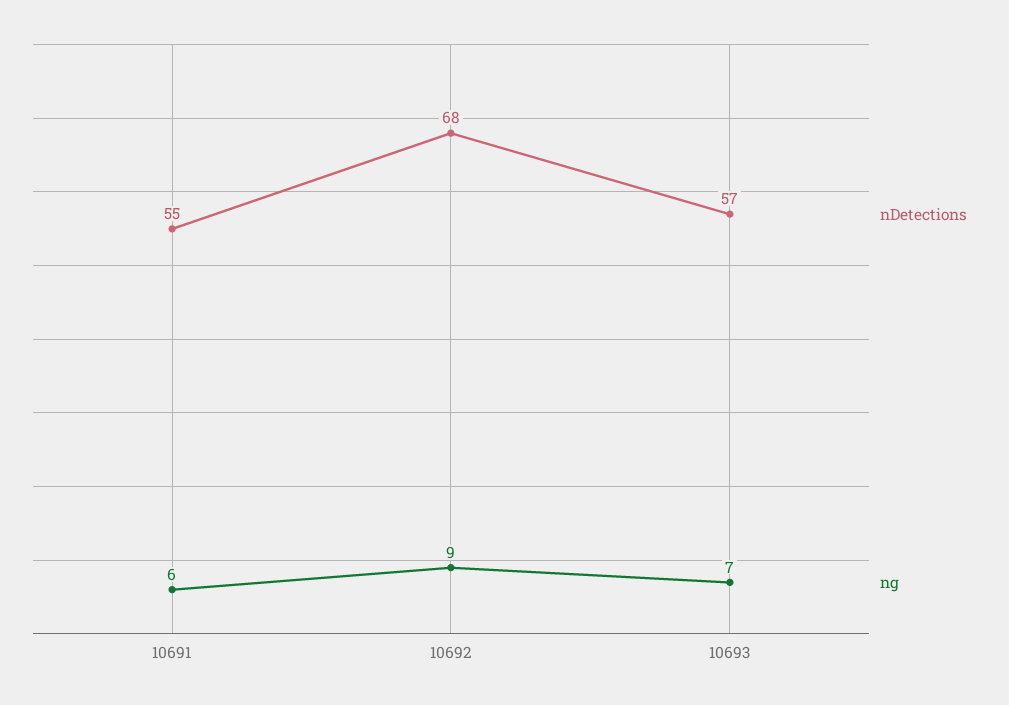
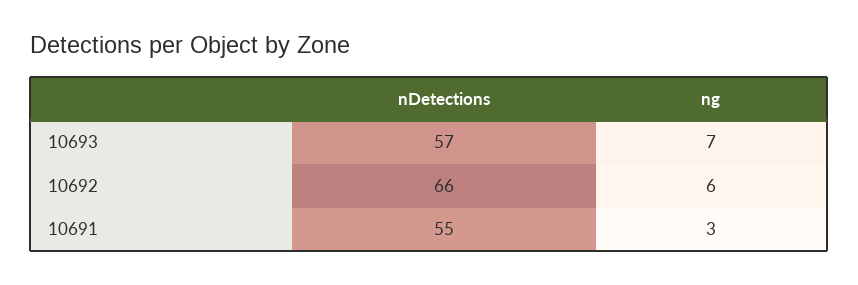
ng, 10691: 6 -> 3
nDetections, 10692: 68 -> 66
ng, 10692: 9 -> 6

